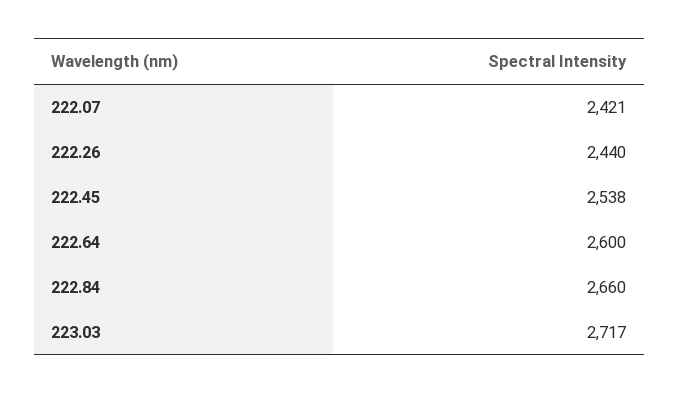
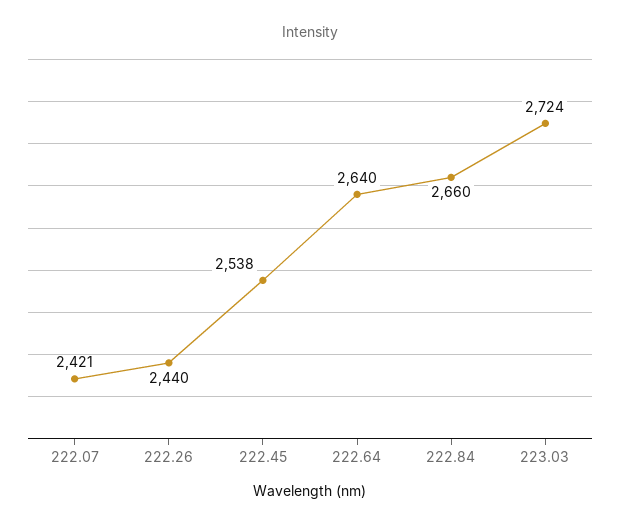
222.64: 2600 -> 2640
223.03: 2717 -> 2724

